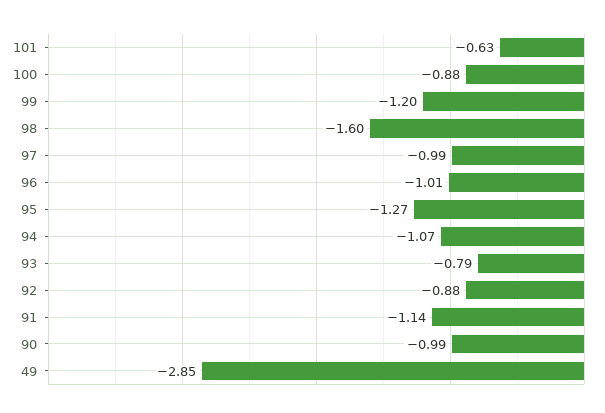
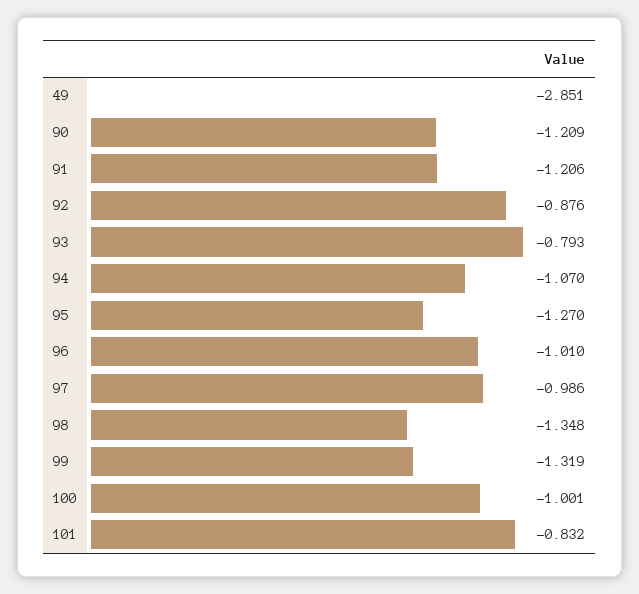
101: -0.63 -> -0.832
100: -0.88 -> -1.001
99: -1.2 -> -1.319
98: -1.6 -> -1.348
91: -1.14 -> -1.206
90: -0.99 -> -1.209

